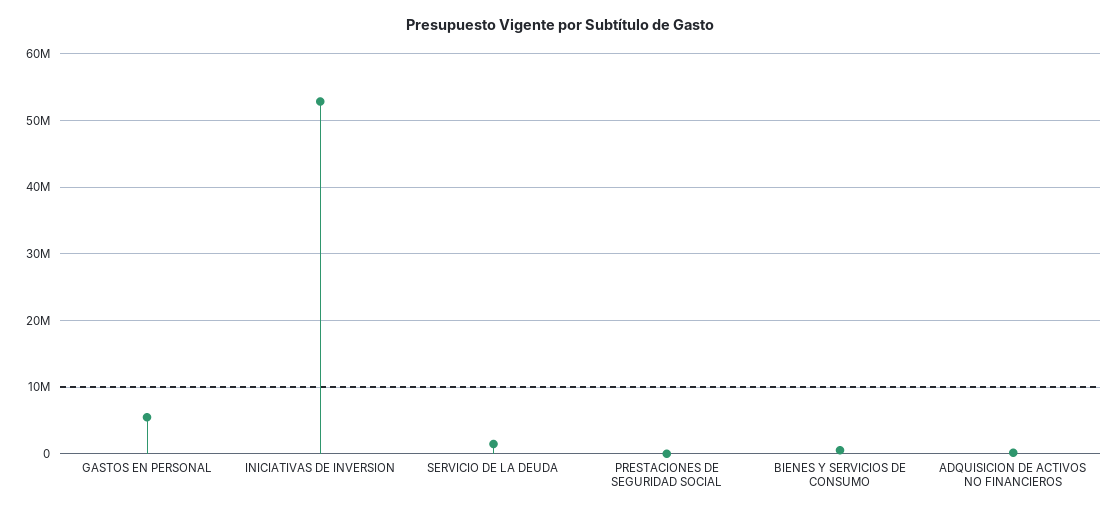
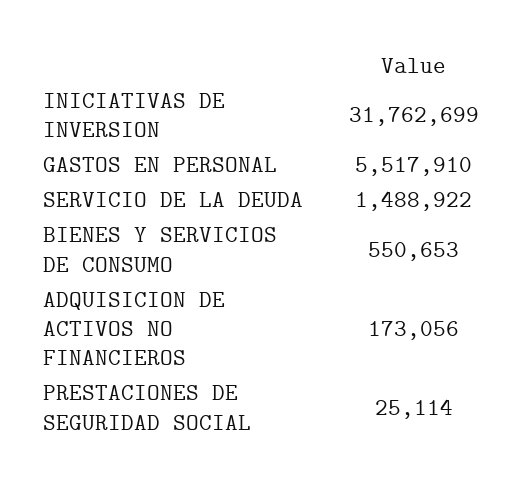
INICIATIVAS DE INVERSION: 53000000 -> 31762699

